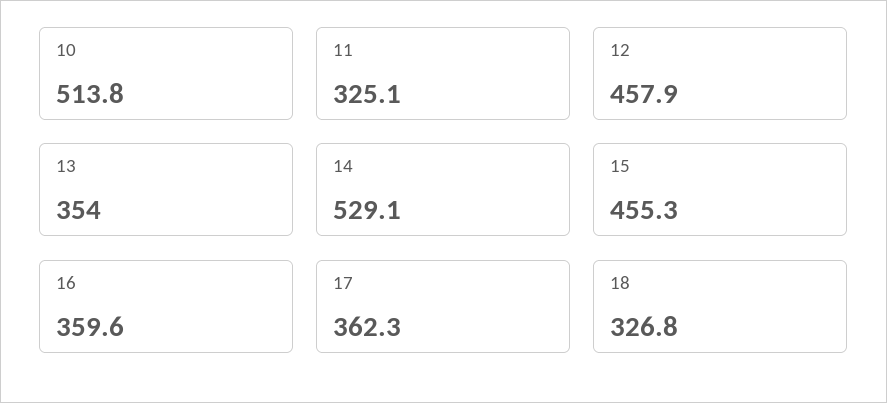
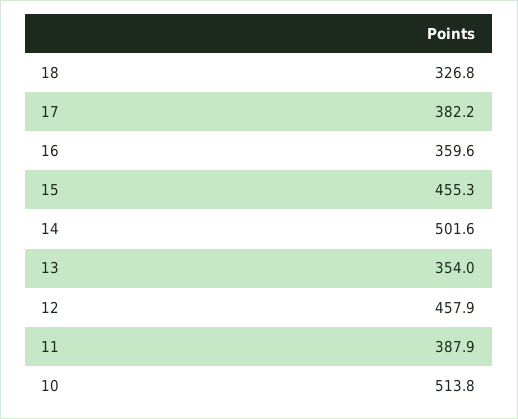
11: 325.1 -> 387.9
14: 529.1 -> 501.6
17: 362.3 -> 382.2

